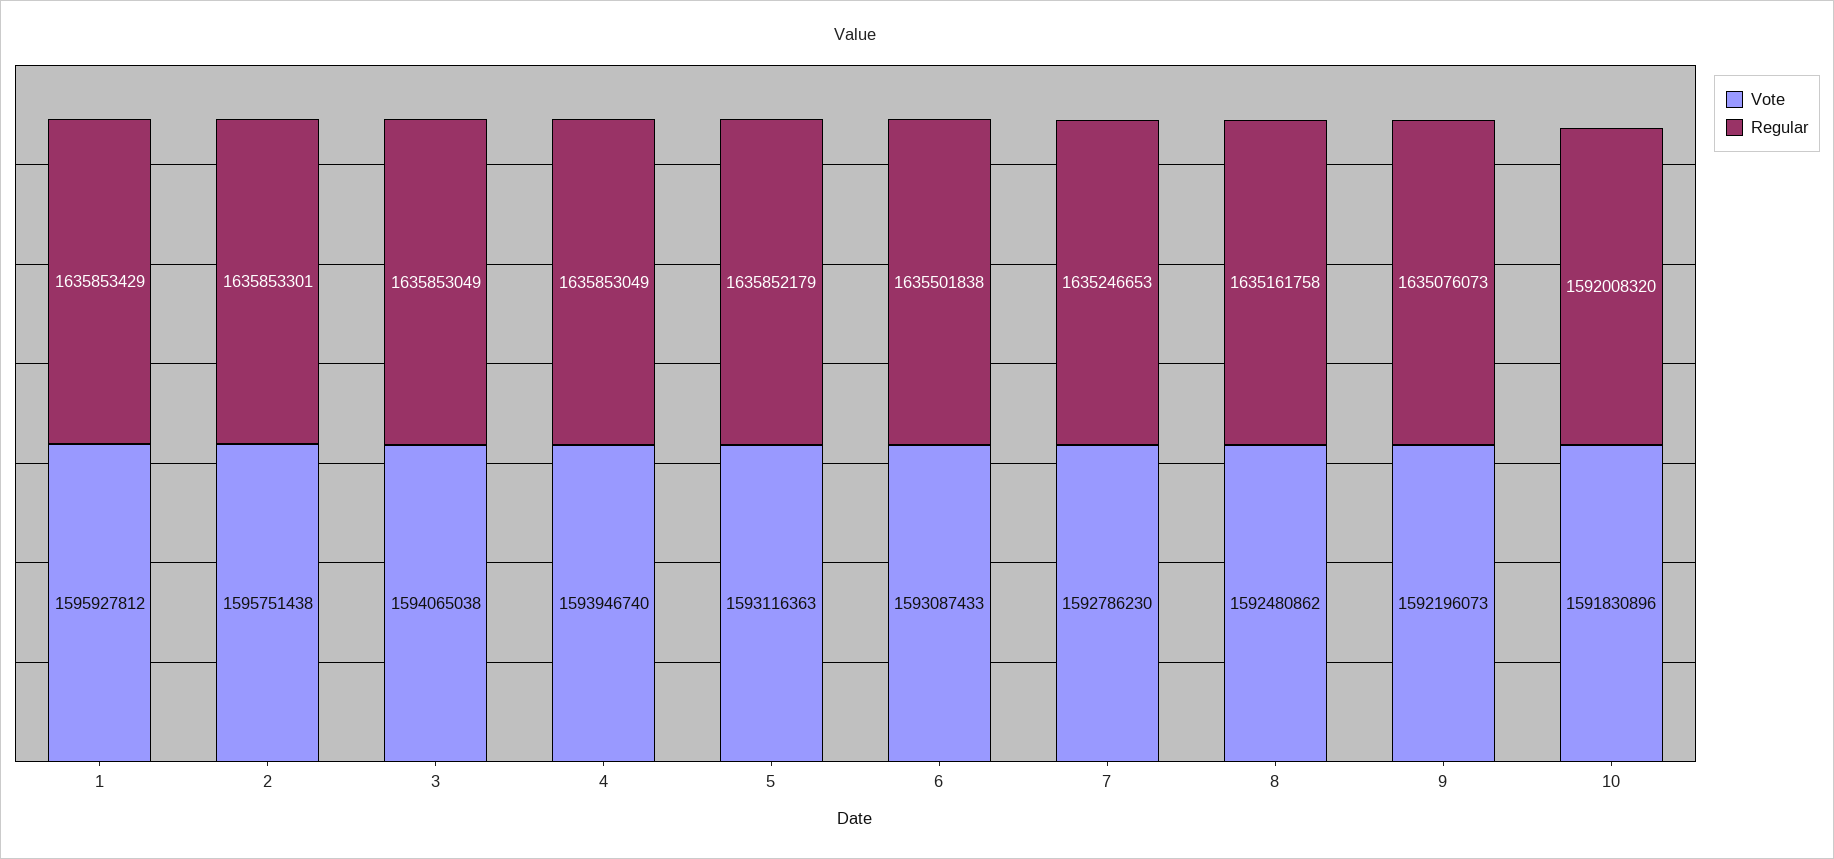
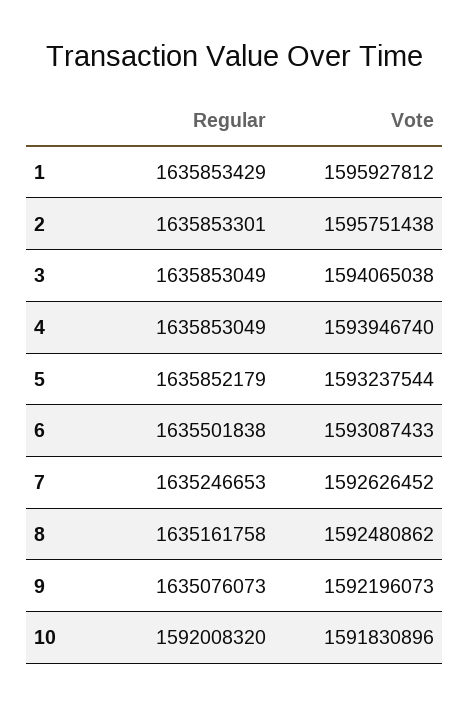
Vote, 5: 1593116363 -> 1593237544
Vote, 7: 1592786230 -> 1592626452

